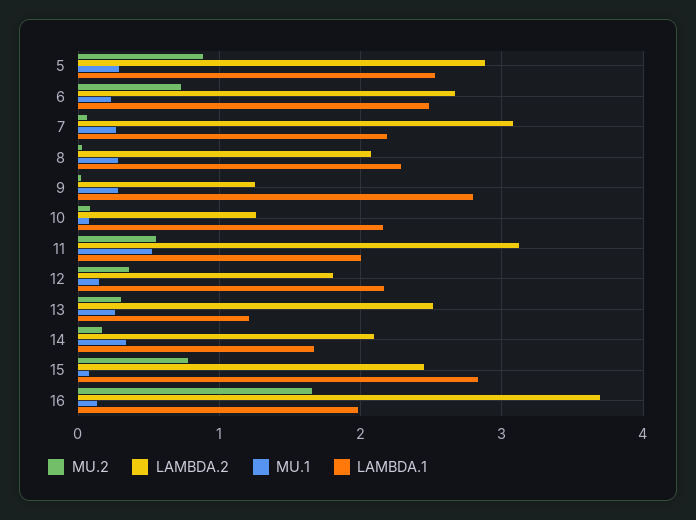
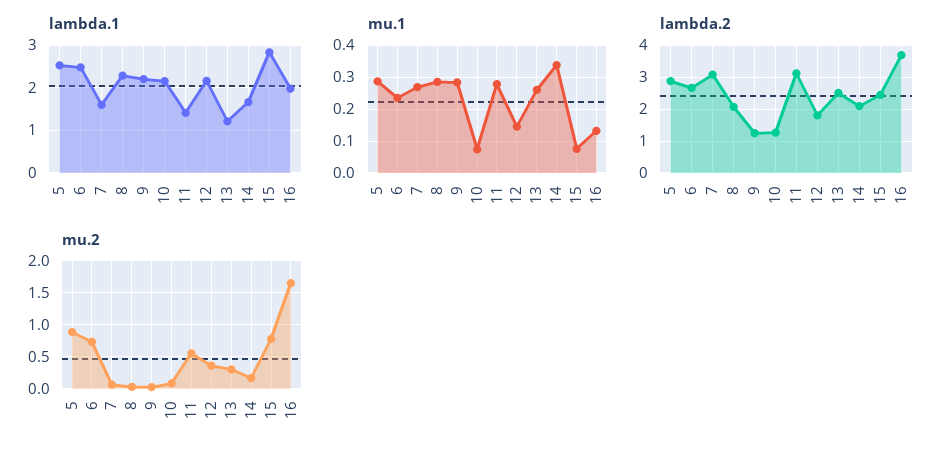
LAMBDA.1, 7: 2.2 -> 1.6
LAMBDA.1, 9: 2.8 -> 2.2
MU.1, 11: 0.5 -> 0.28
LAMBDA.1, 11: 2 -> 1.4

